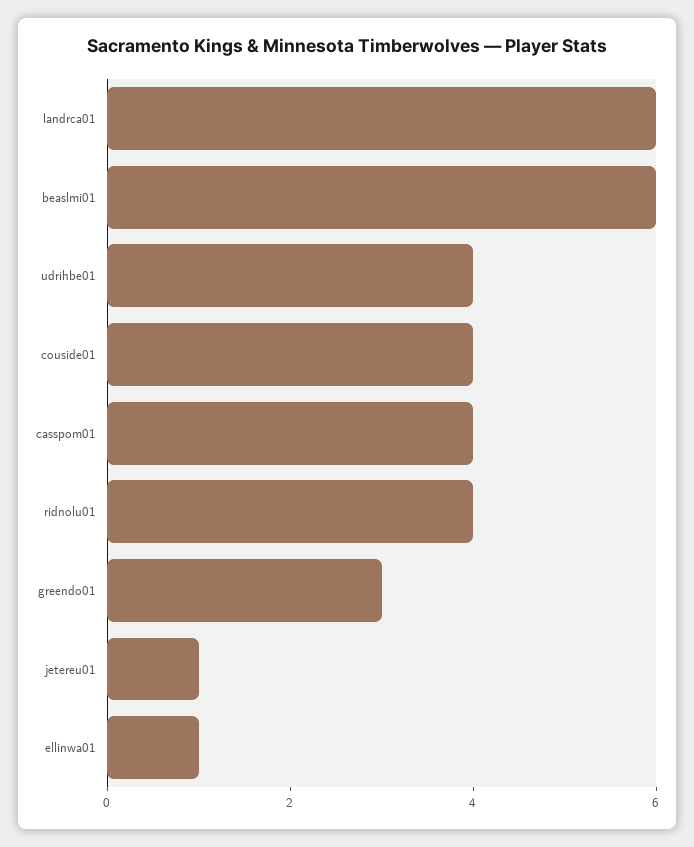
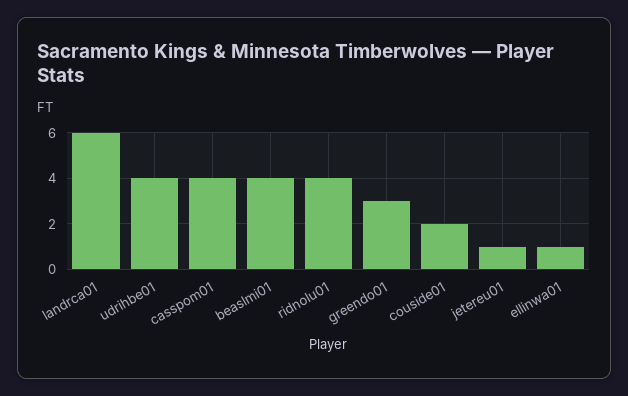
beaslmi01: 6 -> 4
couside01: 4 -> 2

